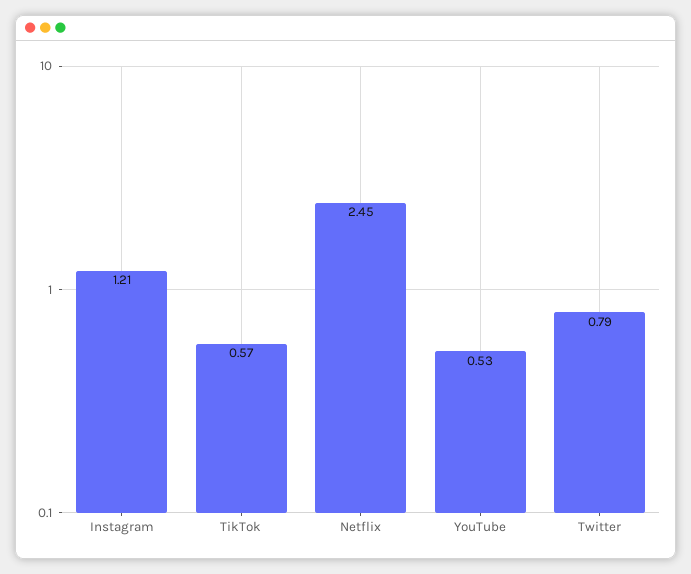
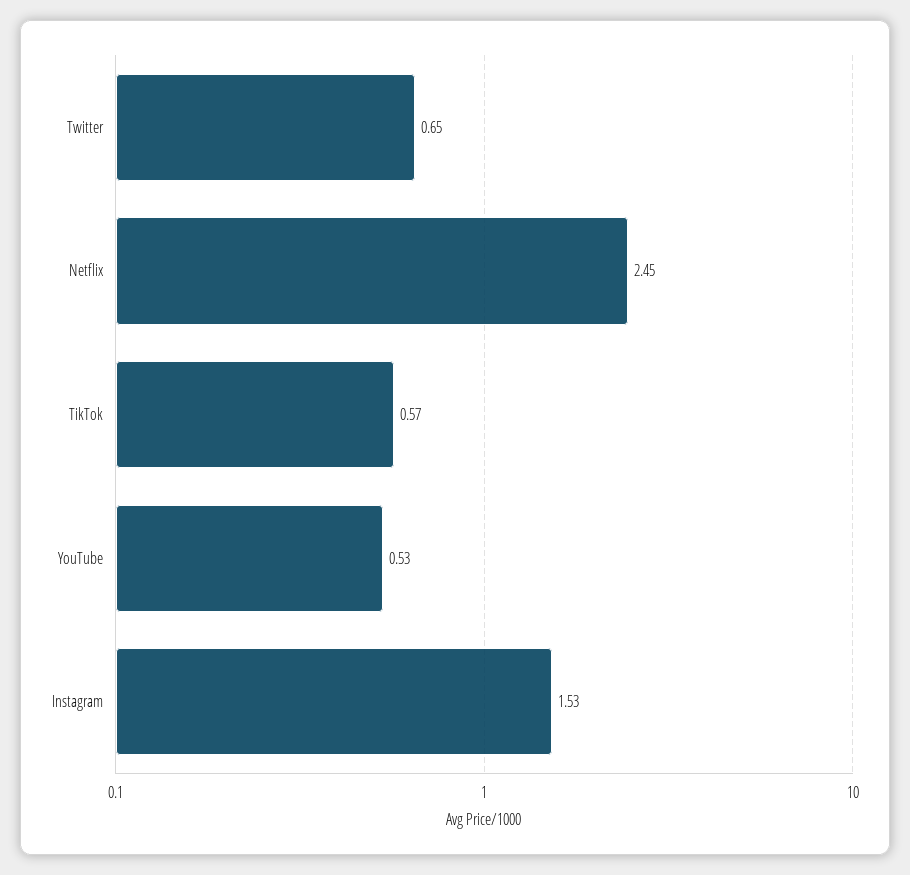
Instagram: 1.21 -> 1.53
Twitter: 0.79 -> 0.65

